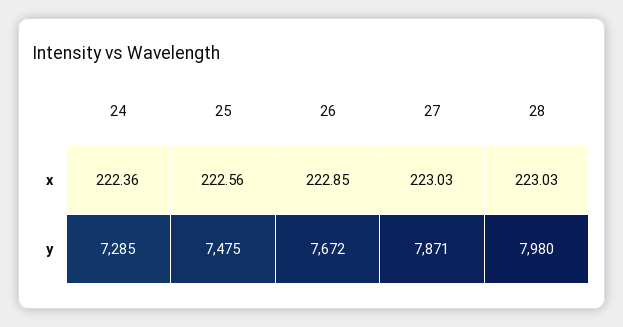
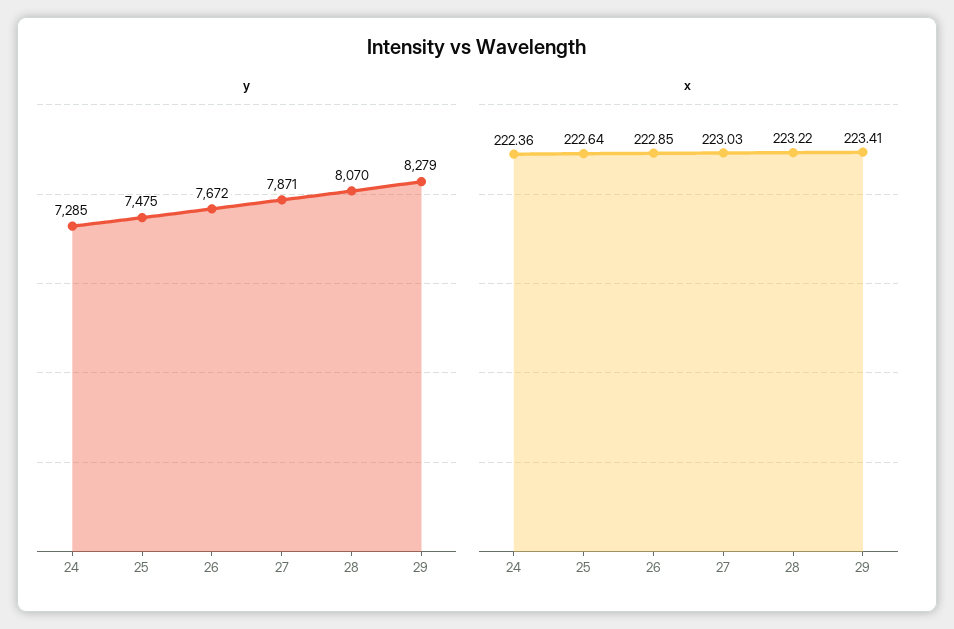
x, 25: 222.56 -> 222.64
x, 28: 223.03 -> 223.22
y, 28: 7980 -> 8070
y, 29: none -> 8279
x, 29: none -> 223.41

